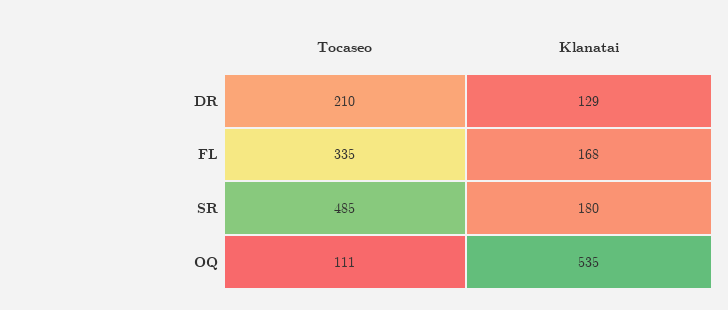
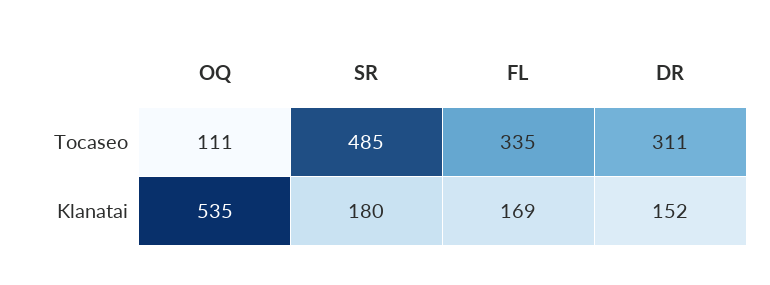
Tocaseo, DR: 210 -> 311
Klanatai, DR: 129 -> 152
Klanatai, FL: 168 -> 169

